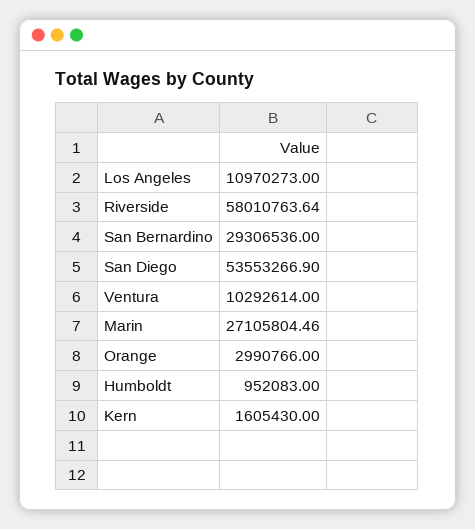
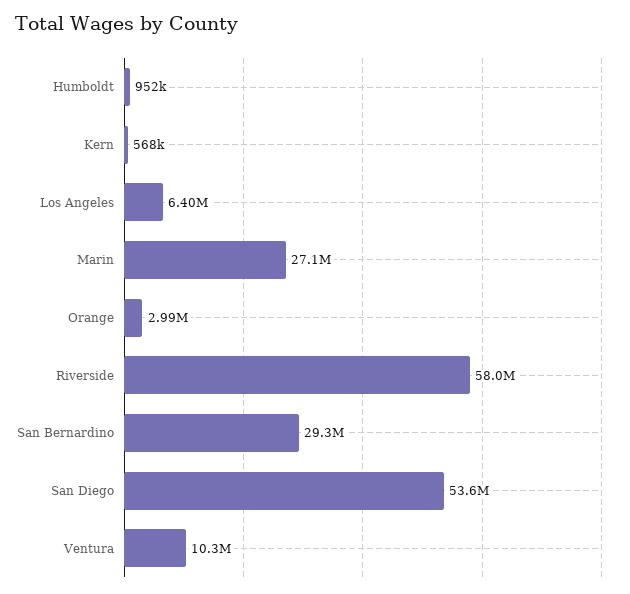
Los Angeles: 10970273 -> 6400000
Kern: 1605430 -> 568000

